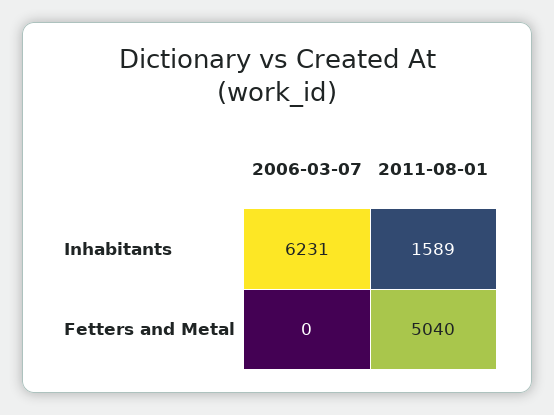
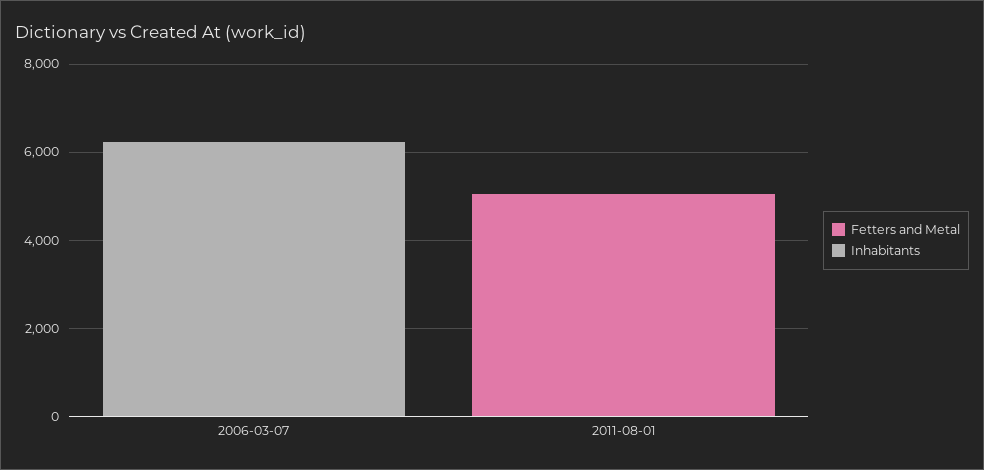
Inhabitants, 2011-08-01: 1589 -> 0

